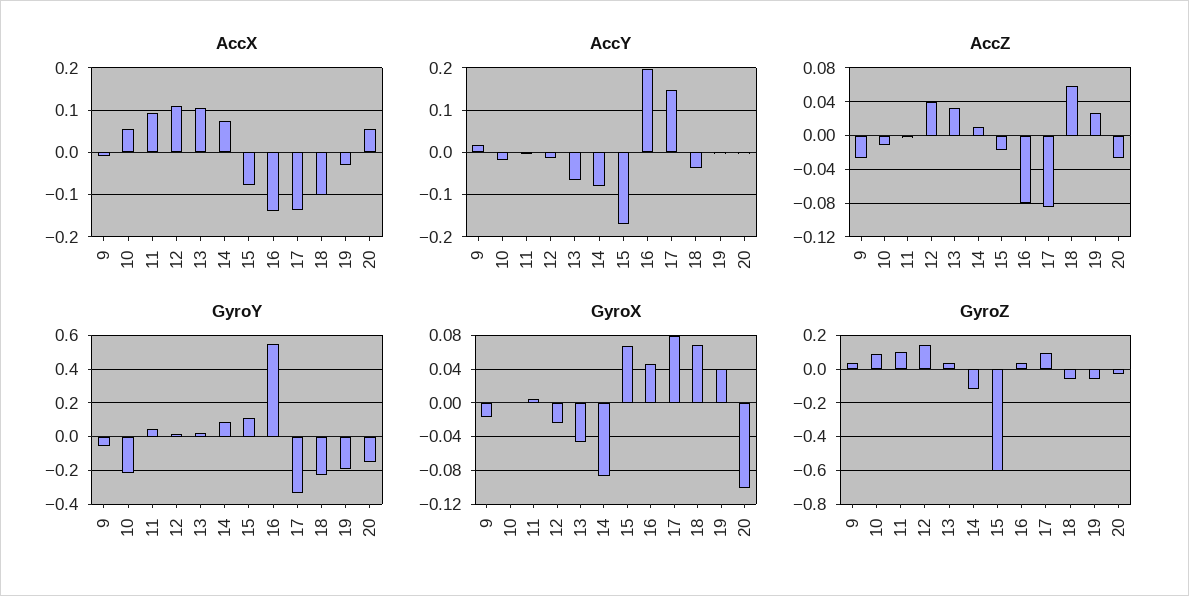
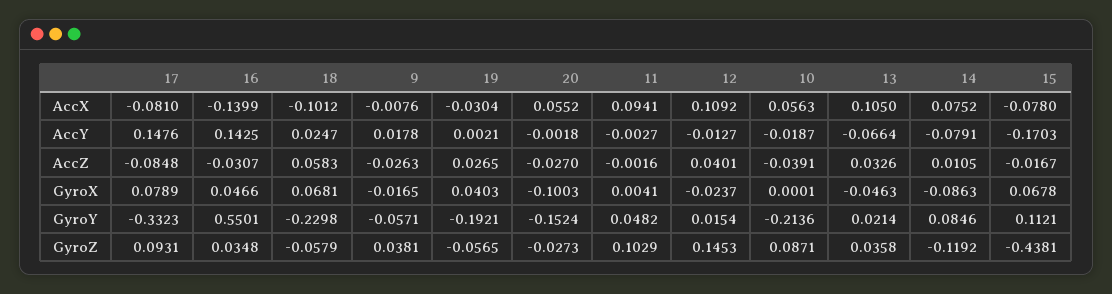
AccX, 17: -0.14 -> -0.081
AccY, 16: 0.2 -> 0.1425
AccY, 18: -0.04 -> 0.0247
AccZ, 10: -0.01 -> -0.0391
AccZ, 16: -0.08 -> -0.0307
GyroZ, 15: -0.6 -> -0.4381

